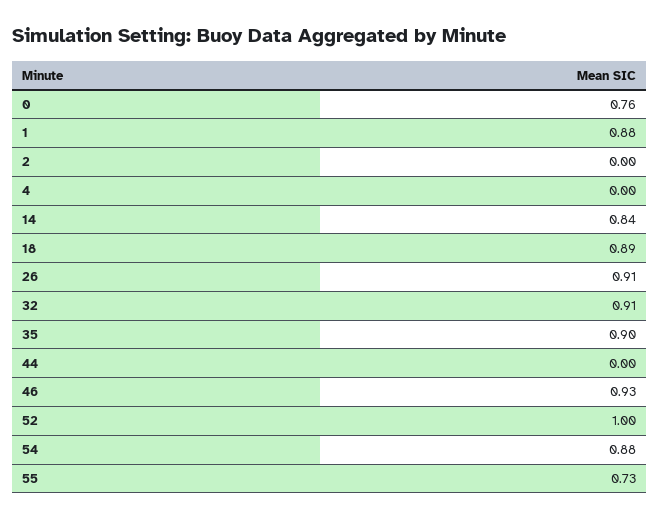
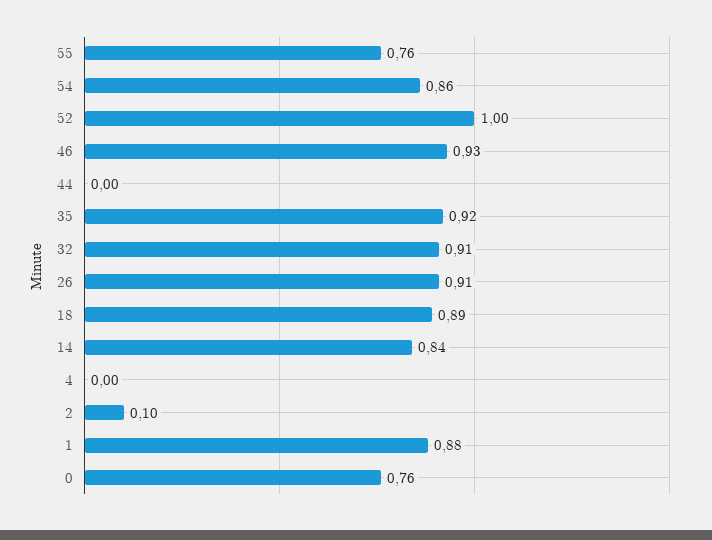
2: 0 -> 0.1
35: 0.9 -> 0.92
54: 0.88 -> 0.86
55: 0.73 -> 0.76

